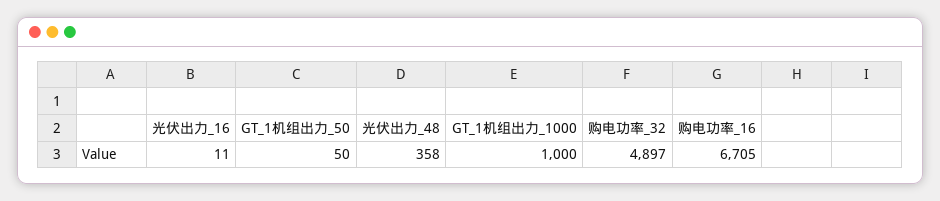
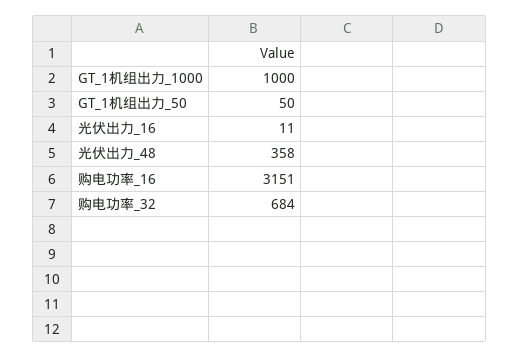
购电功率_32: 4897 -> 684
购电功率_16: 6705 -> 3151

